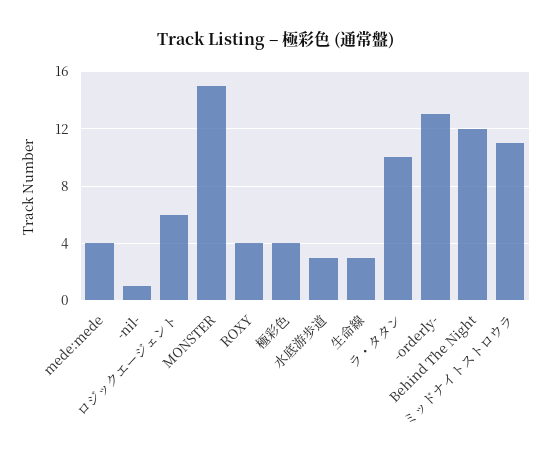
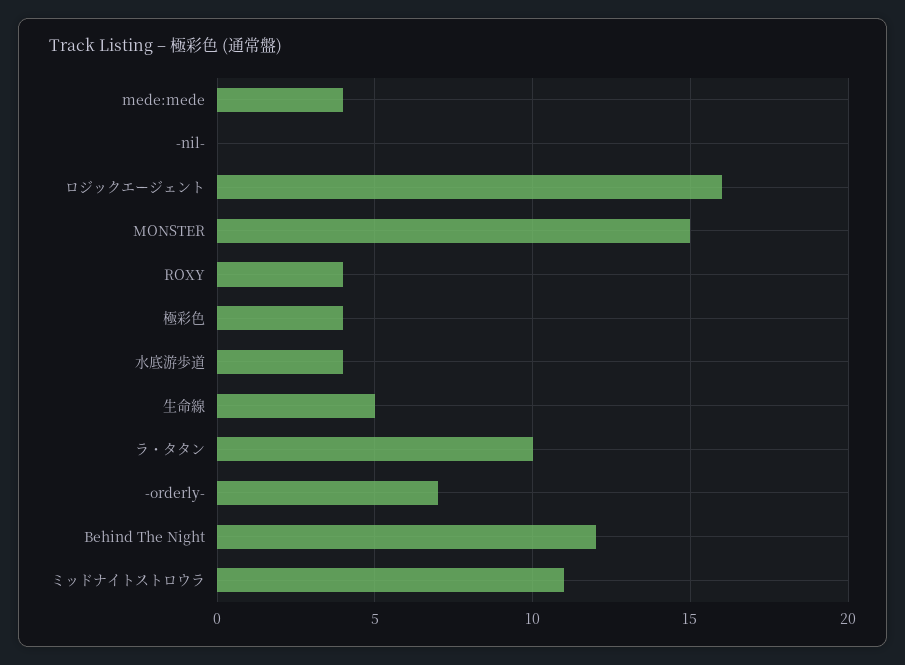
-nil-: 1 -> 0
ロジックエージェント: 6 -> 16
水底游歩道: 3 -> 4
生命線: 3 -> 5
-orderly-: 13 -> 7

